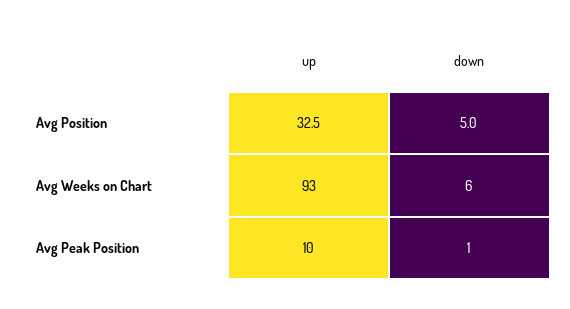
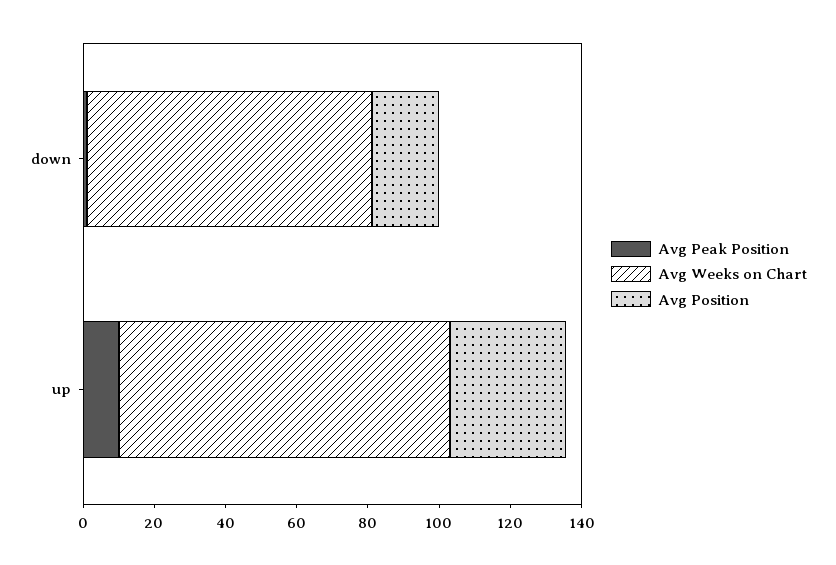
Avg Position, down: 5 -> 20
Avg Weeks on Chart, down: 6 -> 80

